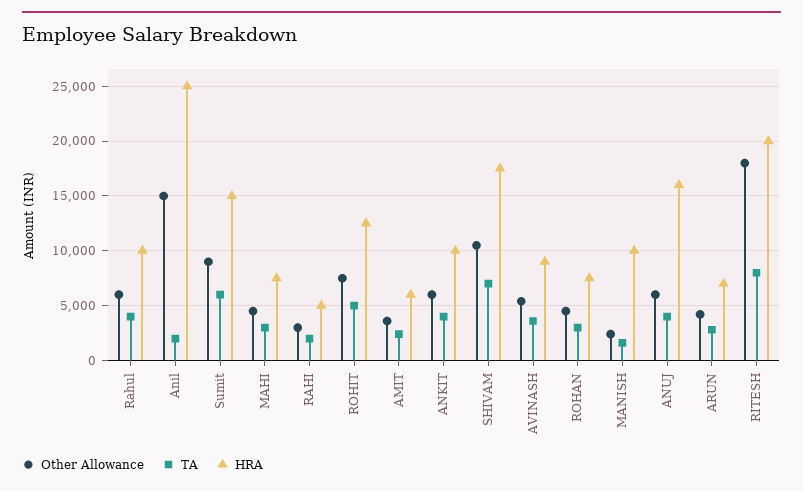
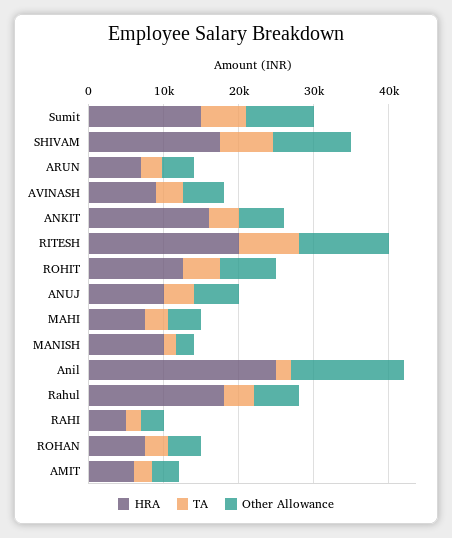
HRA, Rahul: 10000 -> 18000
HRA, ANKIT: 10000 -> 16000
HRA, ANUJ: 16000 -> 10000
Other Allowance, RITESH: 18000 -> 12000

